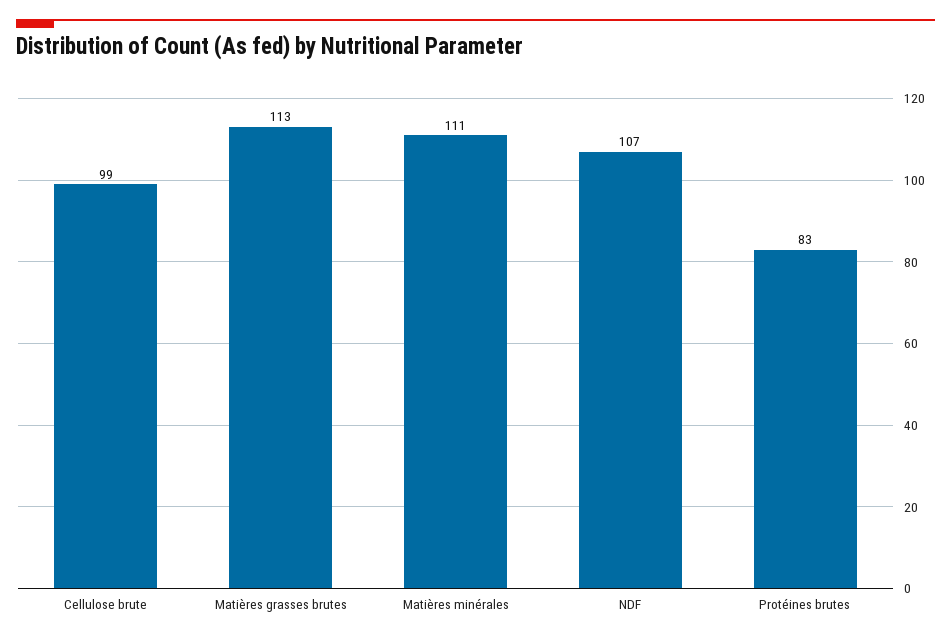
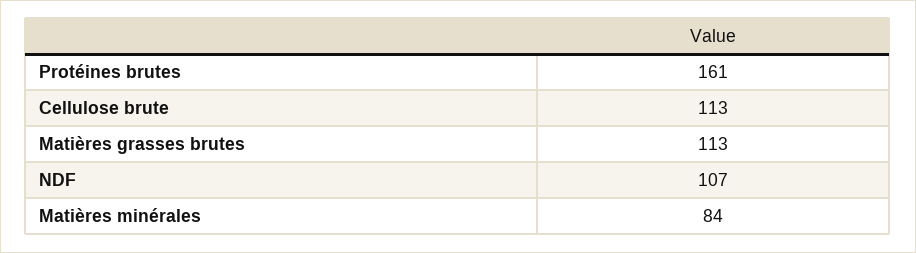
Cellulose brute: 99 -> 113
Matières minérales: 111 -> 84
Protéines brutes: 83 -> 161

